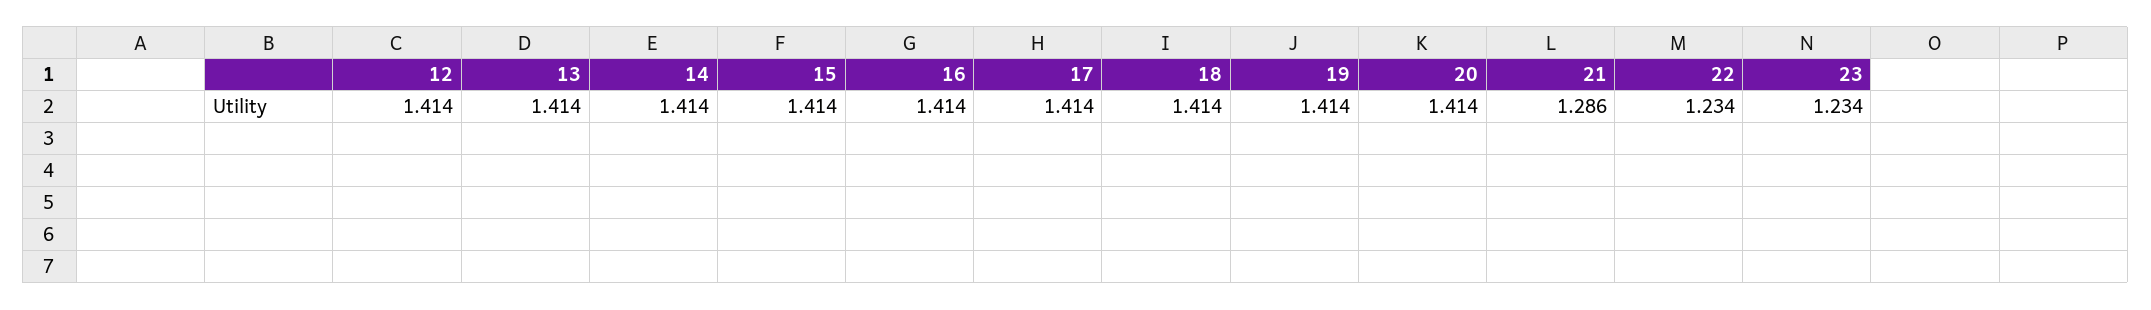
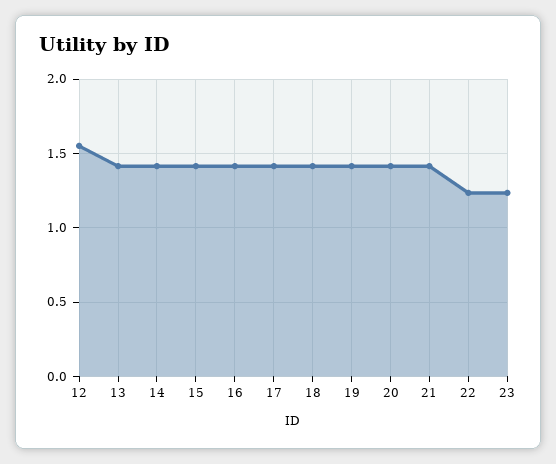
12: 1.414 -> 1.55
21: 1.286 -> 1.4

